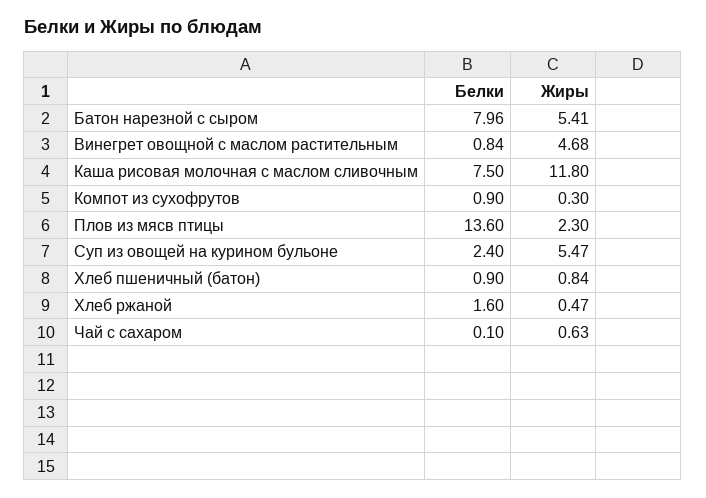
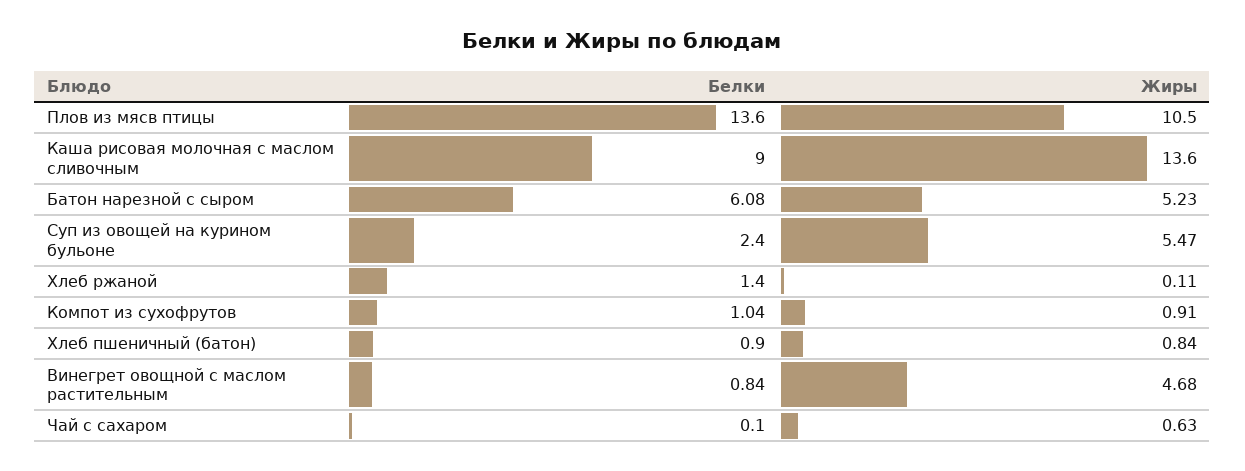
Белки, Батон нарезной с сыром: 7.96 -> 6.08
Жиры, Батон нарезной с сыром: 5.41 -> 5.23
Белки, Каша рисовая молочная с маслом сливочным: 7.5 -> 9
Жиры, Каша рисовая молочная с маслом сливочным: 11.8 -> 13.6
Белки, Компот из сухофрутов: 0.9 -> 1.04
Жиры, Компот из сухофрутов: 0.3 -> 0.91
Жиры, Плов из мясв птицы: 2.3 -> 10.5
Белки, Хлеб ржаной: 1.6 -> 1.4
Жиры, Хлеб ржаной: 0.47 -> 0.11

